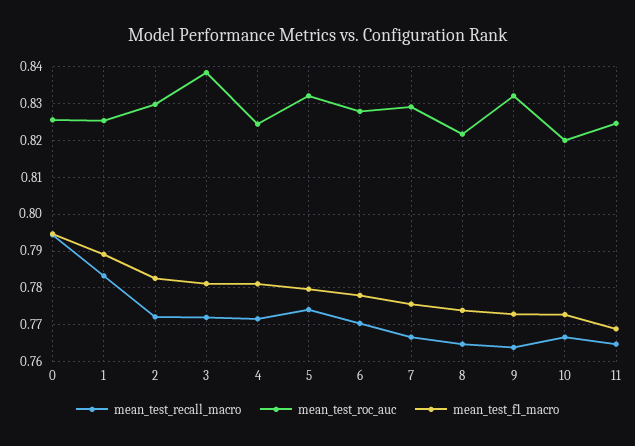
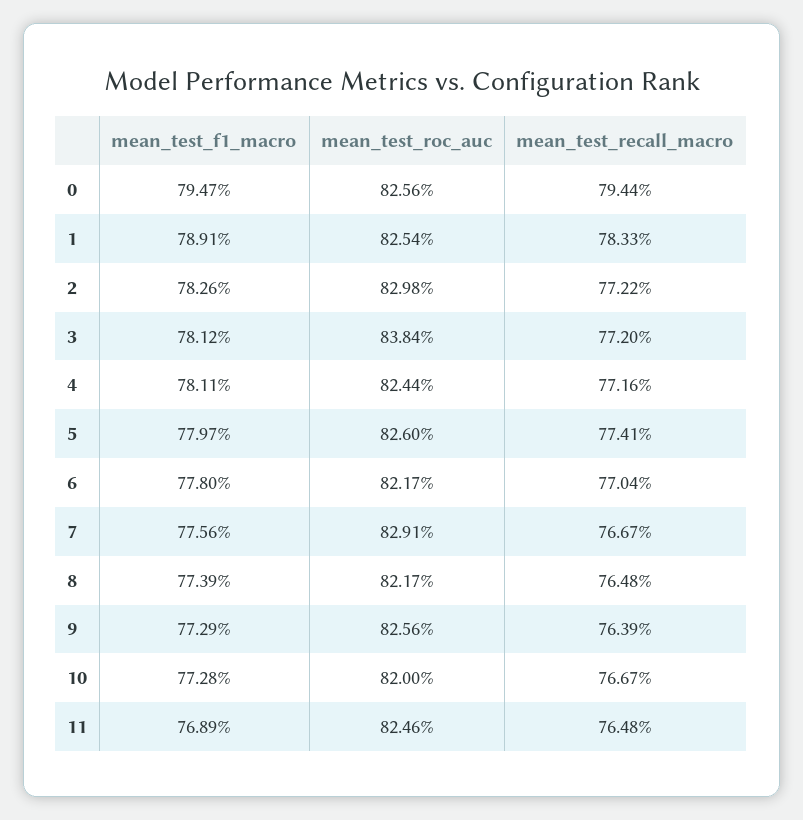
mean_test_roc_auc, 5: 0.832 -> 0.826
mean_test_roc_auc, 6: 0.828 -> 0.8217
mean_test_roc_auc, 9: 0.832 -> 0.8256

